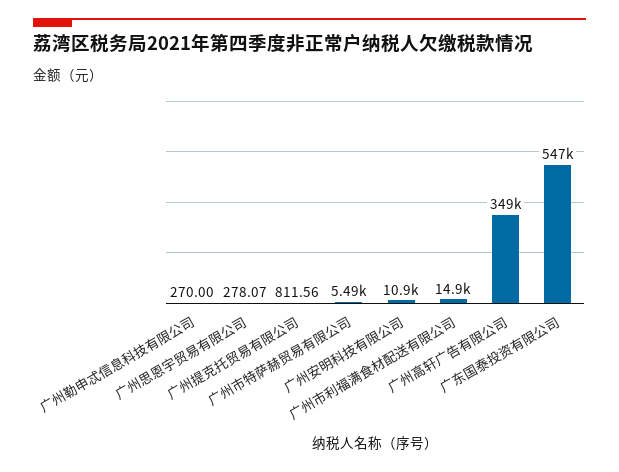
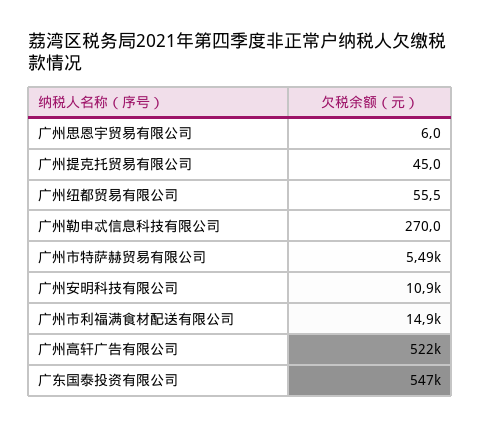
广州思恩宇贸易有限公司: 278.07 -> 6
广州提克托贸易有限公司: 811.56 -> 45
广州高轩广告有限公司: 349000 -> 522000
广州纽都贸易有限公司: none -> 55.5

